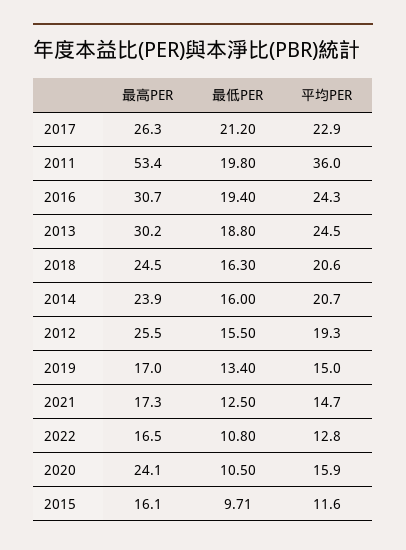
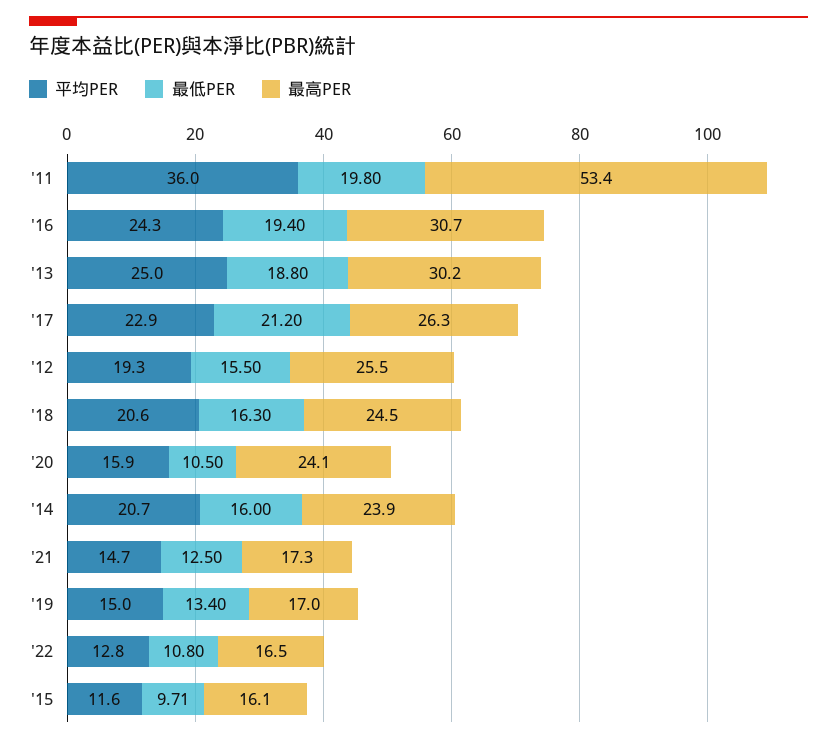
平均PER, 2013: 24.5 -> 25

